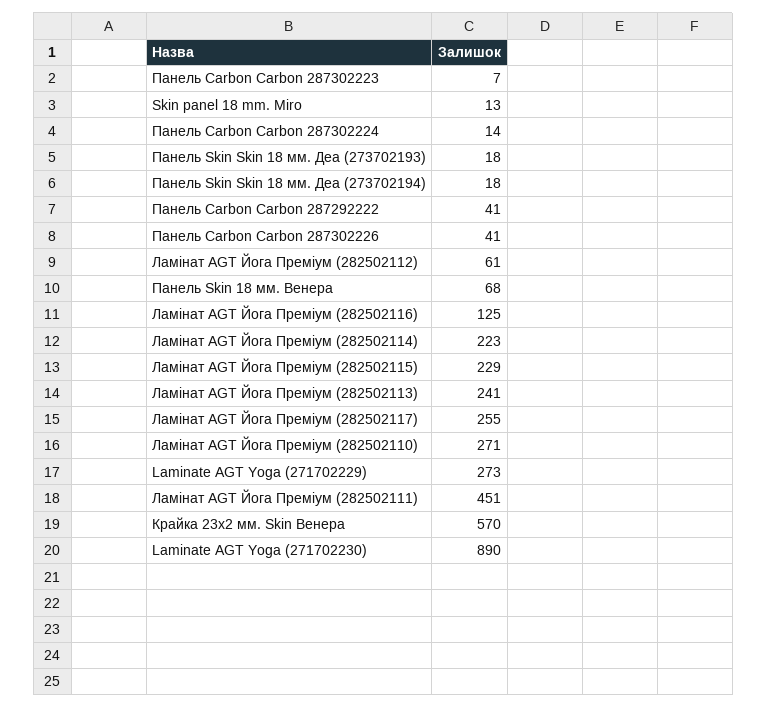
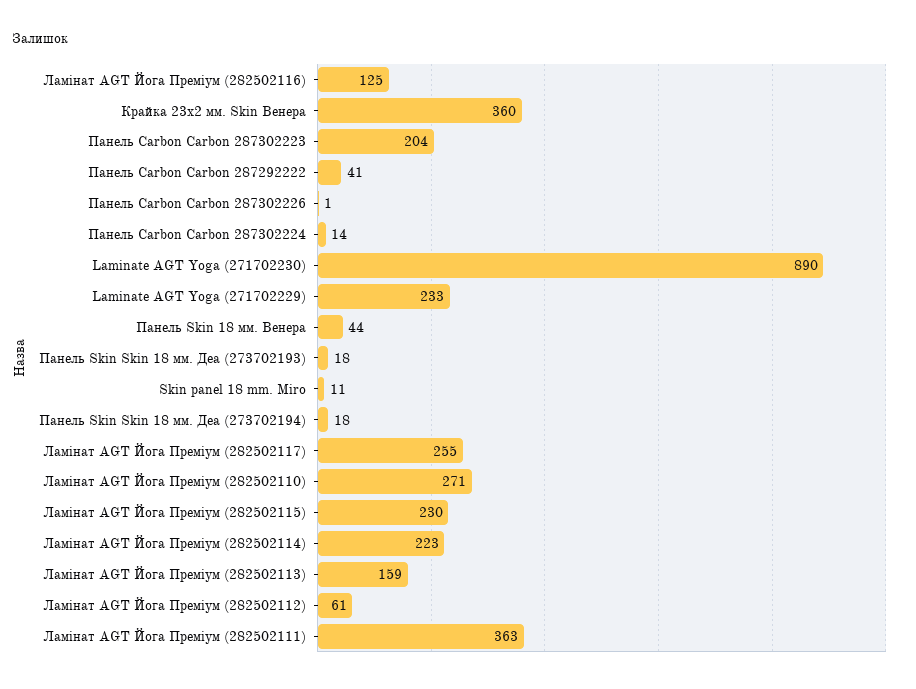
Панель Carbon Carbon 287302223: 7 -> 204
Skin panel 18 mm. Miro: 13 -> 11
Панель Carbon Carbon 287302226: 41 -> 1
Панель Skin 18 мм. Венера: 68 -> 44
Ламінат AGT Йога Преміум (282502115): 229 -> 230
Ламінат AGT Йога Преміум (282502113): 241 -> 159
Laminate AGT Yoga (271702229): 273 -> 233
Ламінат AGT Йога Преміум (282502111): 451 -> 363
Крайка 23x2 мм. Skin Венера: 570 -> 360

